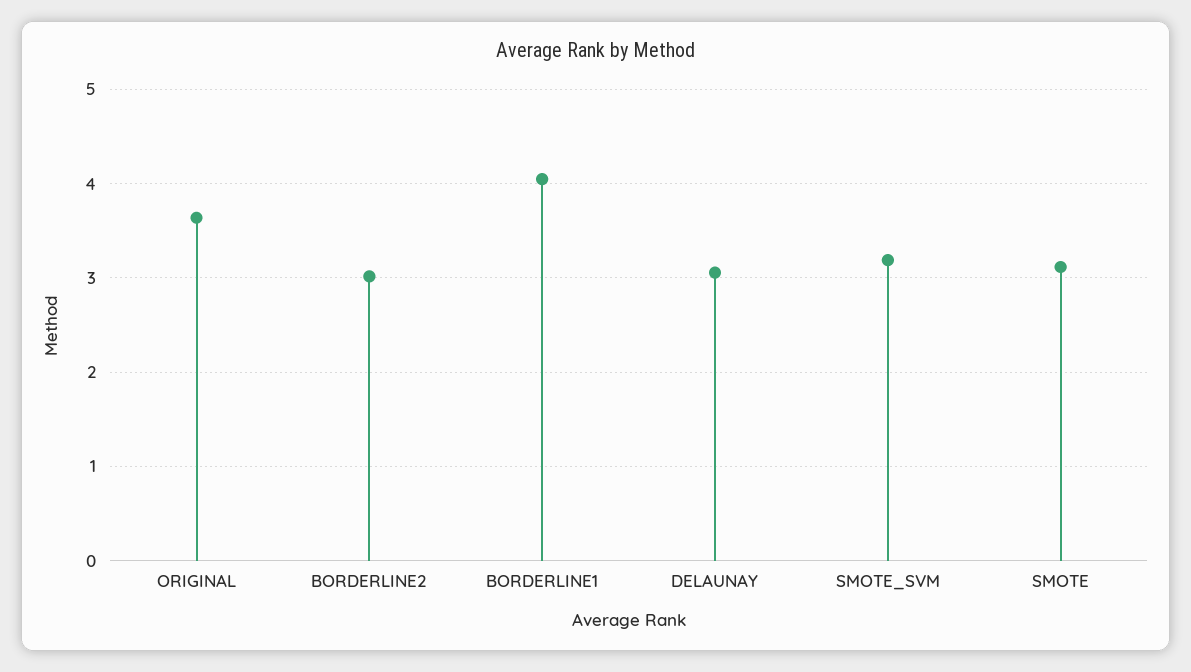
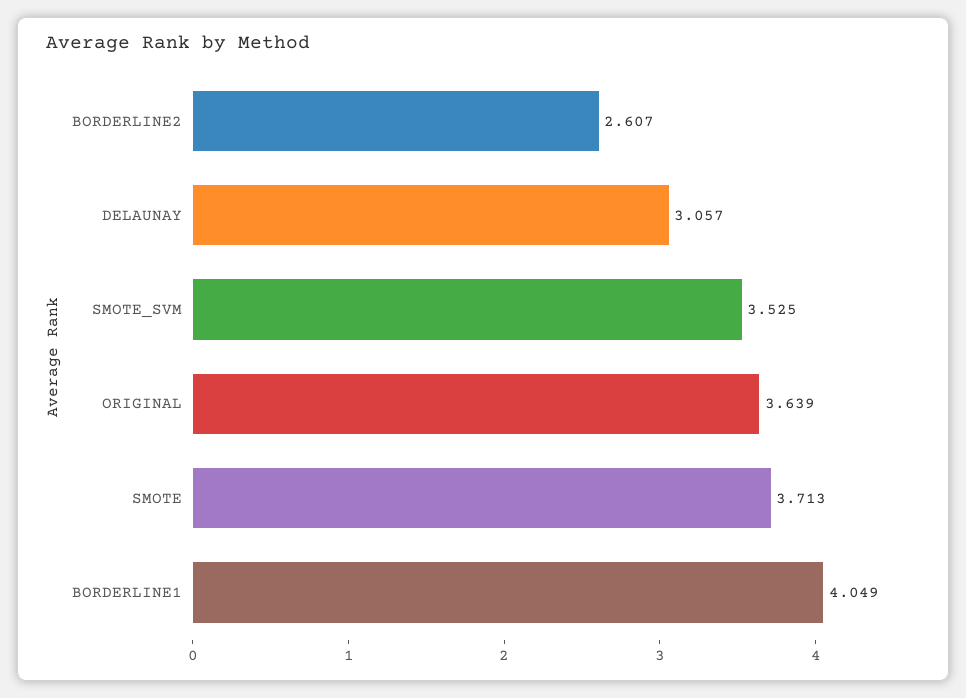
BORDERLINE2: 3 -> 2.607
SMOTE_SVM: 3.2 -> 3.525
SMOTE: 3.1 -> 3.713

